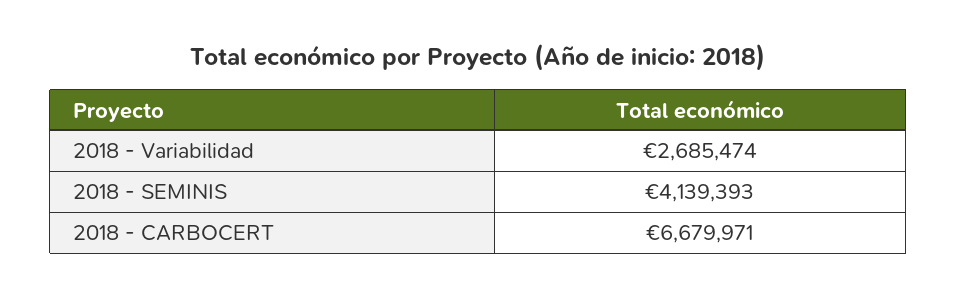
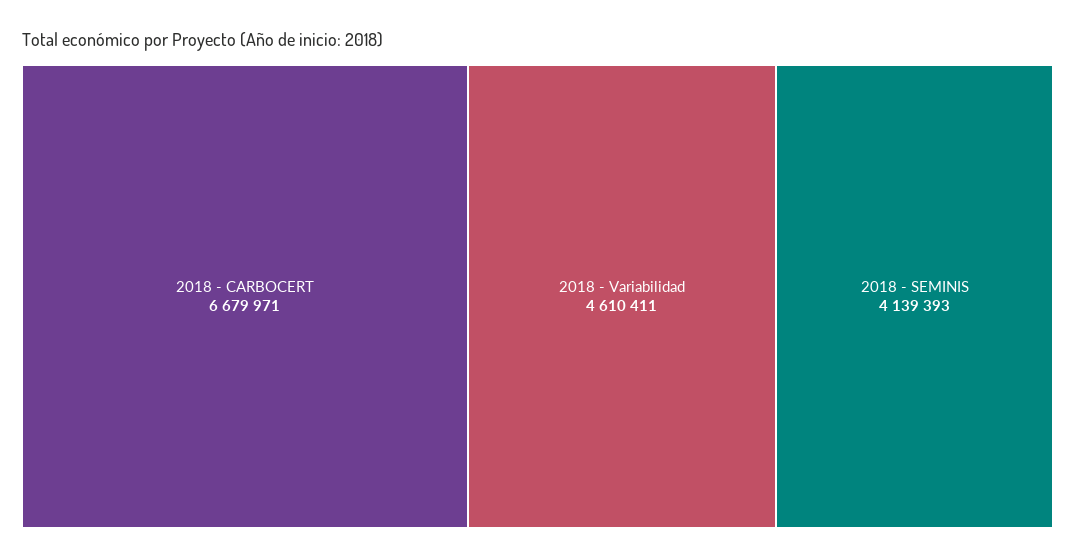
2018 - Variabilidad: 2685474 -> 4610411

